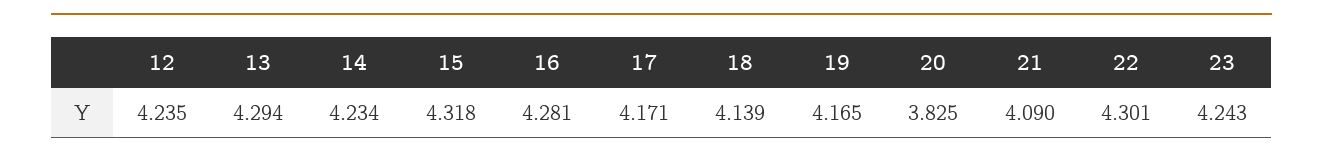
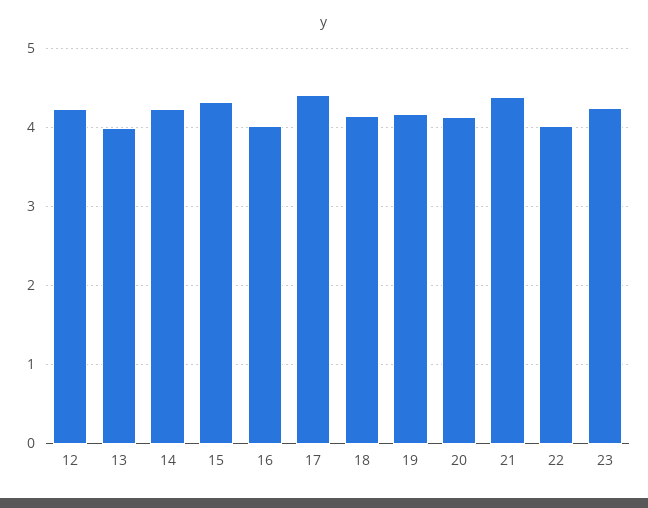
13: 4.294 -> 4
16: 4.281 -> 4
17: 4.171 -> 4.4
20: 3.825 -> 4.1
21: 4.09 -> 4.4
22: 4.301 -> 4

